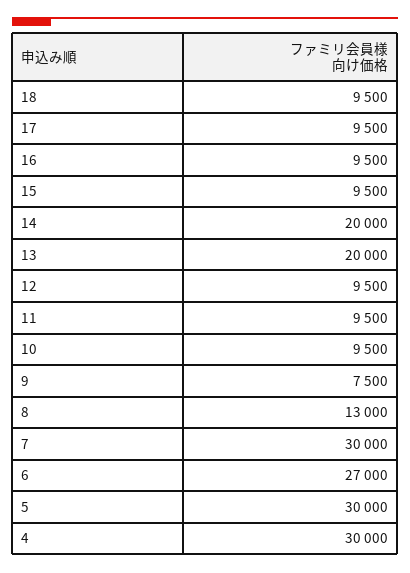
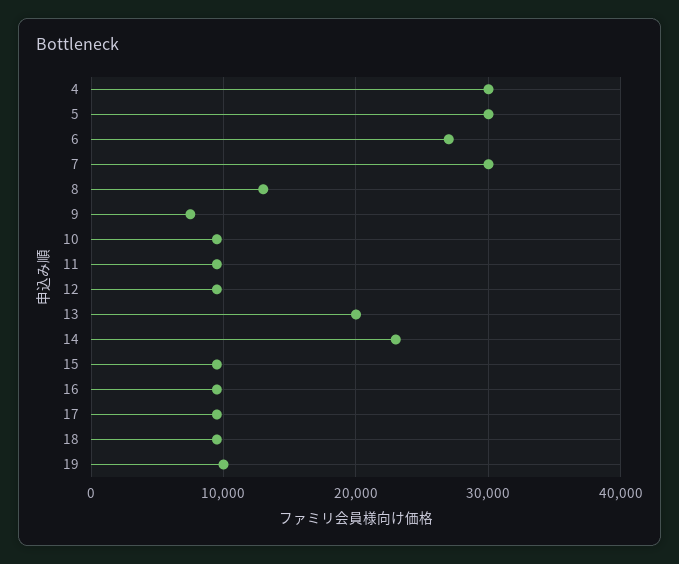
14: 20000 -> 23000
19: none -> 10000

